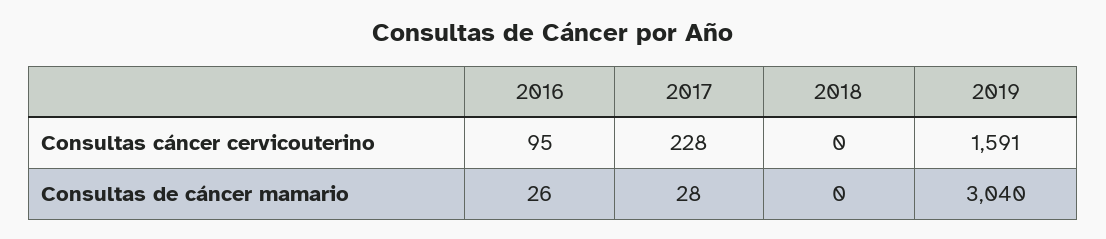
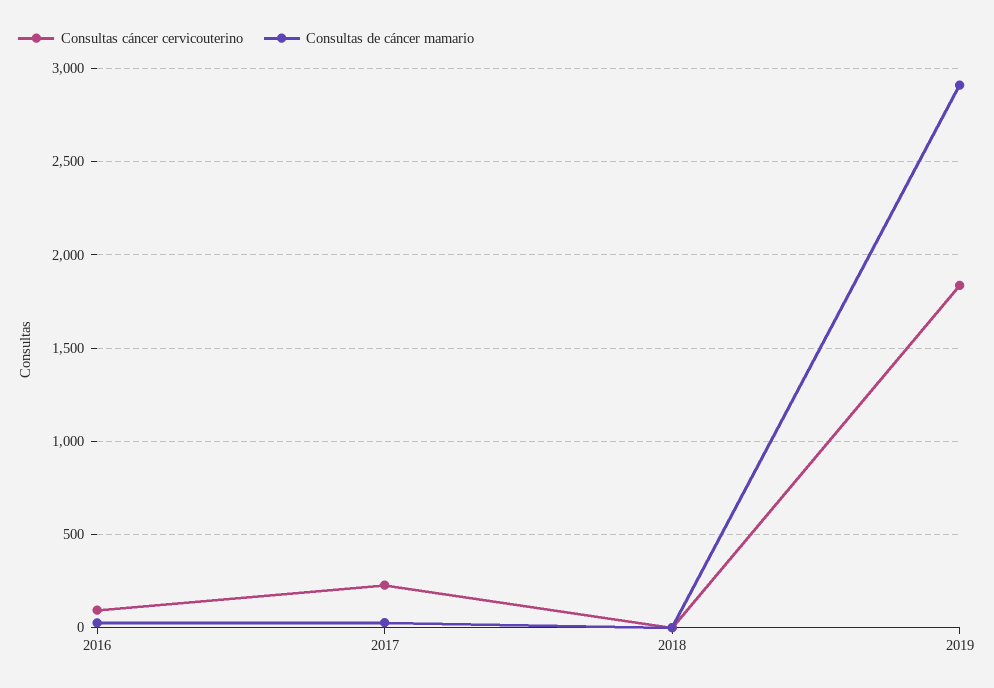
Consultas cáncer cervicouterino, 2019: 1591 -> 1850
Consultas de cáncer mamario, 2019: 3040 -> 2900

